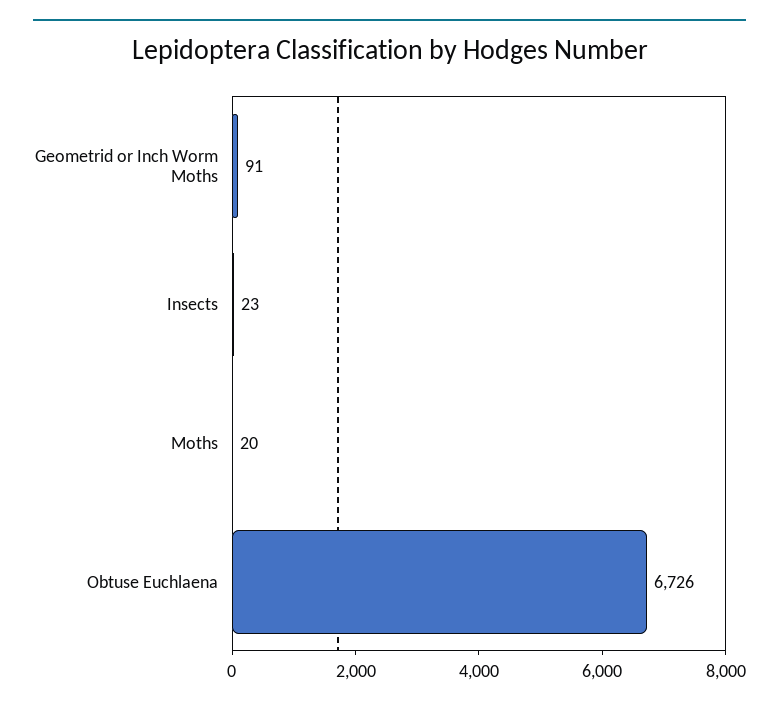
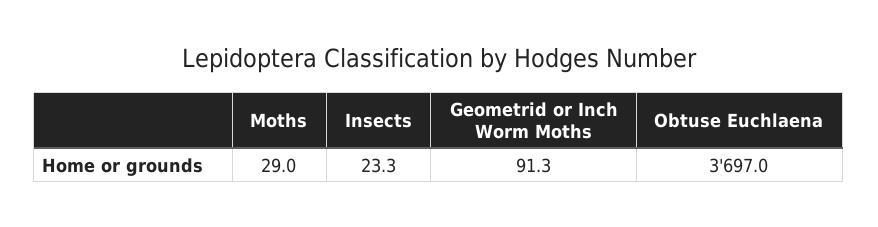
Moths: 20 -> 29
Obtuse Euchlaena: 6726 -> 3697

